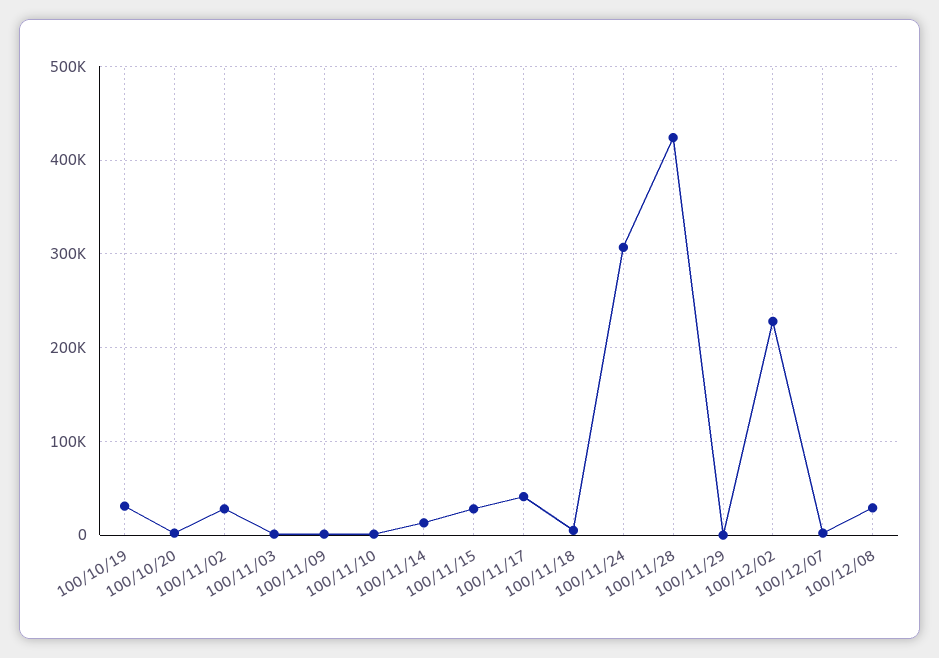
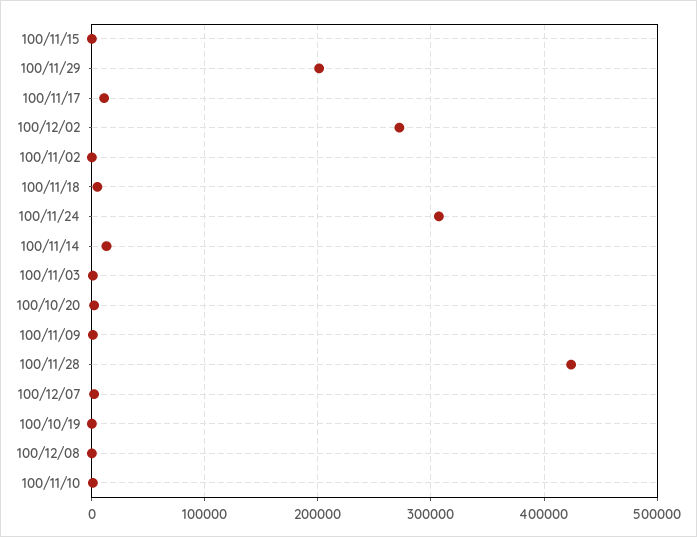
100/10/19: 30000 -> 0
100/11/02: 30000 -> 0
100/11/15: 30000 -> 0
100/11/17: 40000 -> 10000
100/11/29: 0 -> 200000
100/12/02: 230000 -> 270000
100/12/08: 30000 -> 0

